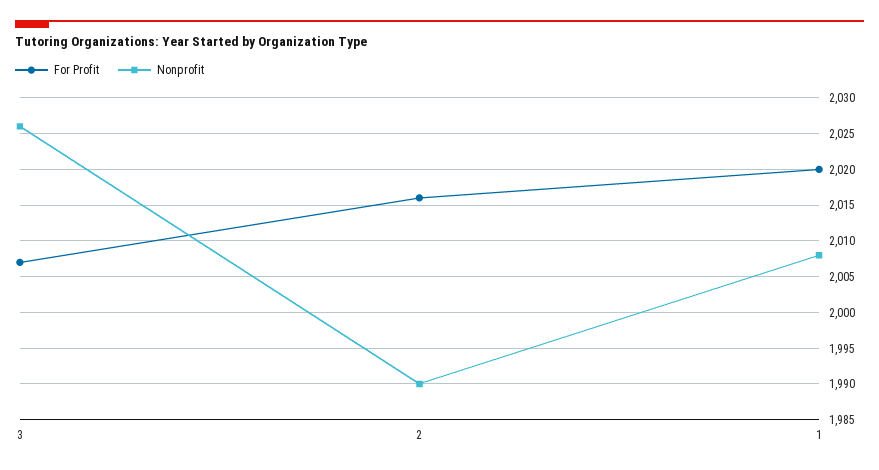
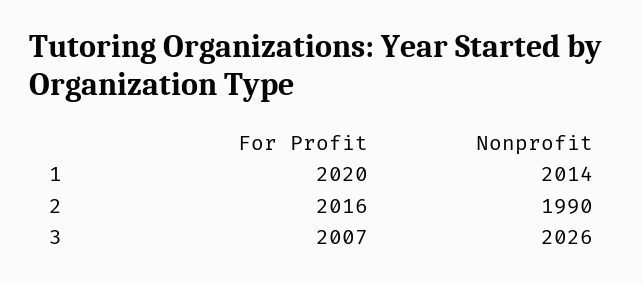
Nonprofit, 1: 2008 -> 2014

